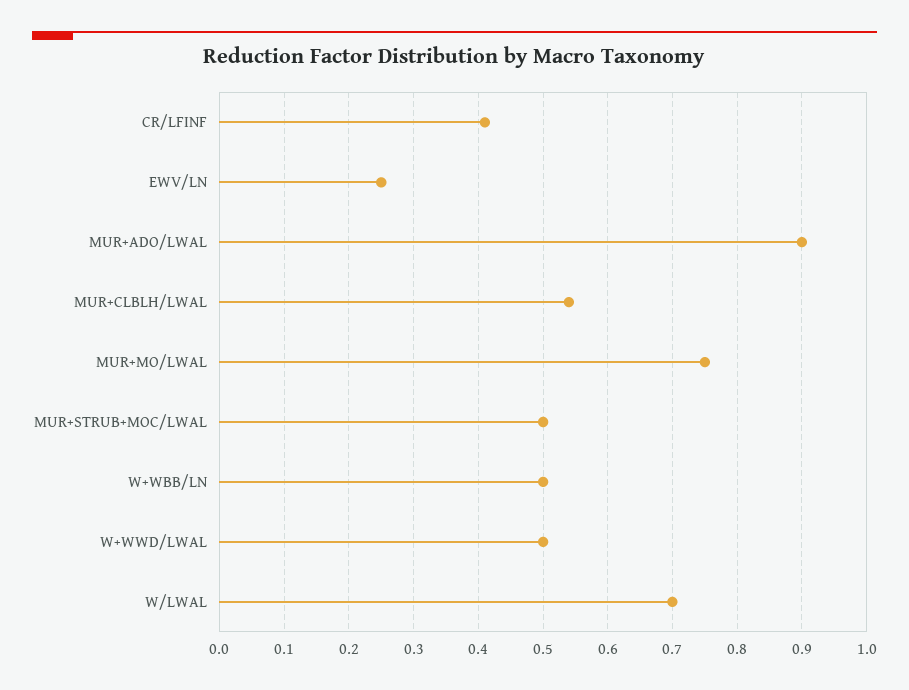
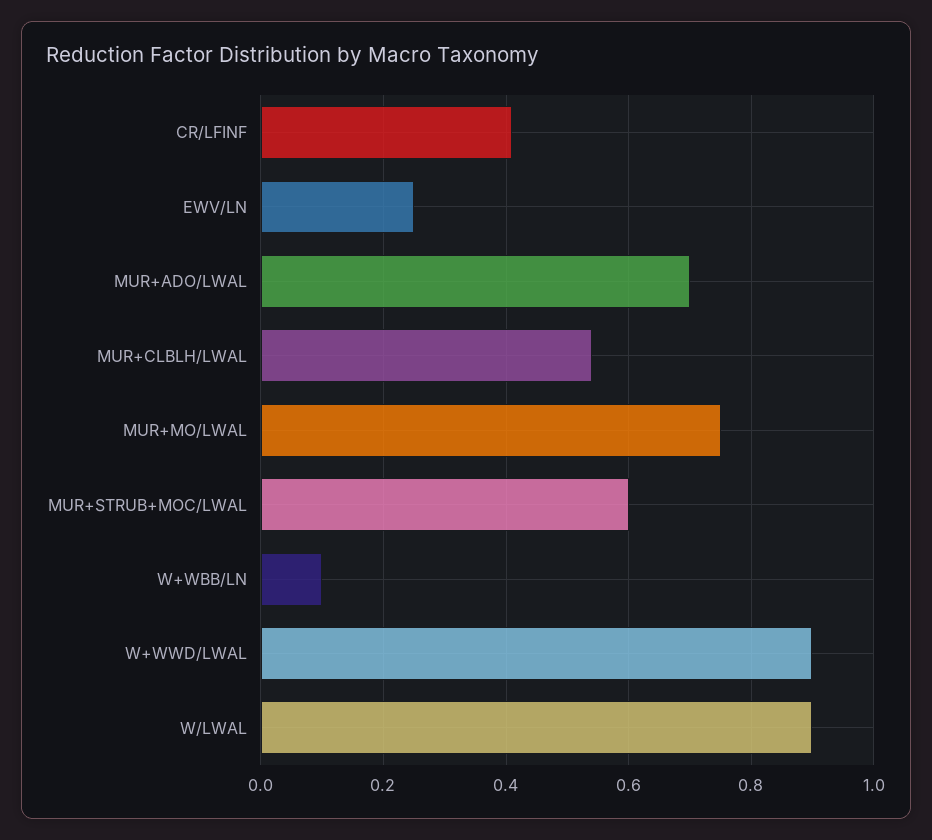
MUR+ADO/LWAL: 0.9 -> 0.7
MUR+STRUB+MOC/LWAL: 0.5 -> 0.6
W+WBB/LN: 0.5 -> 0.1
W+WWD/LWAL: 0.5 -> 0.9
W/LWAL: 0.7 -> 0.9

